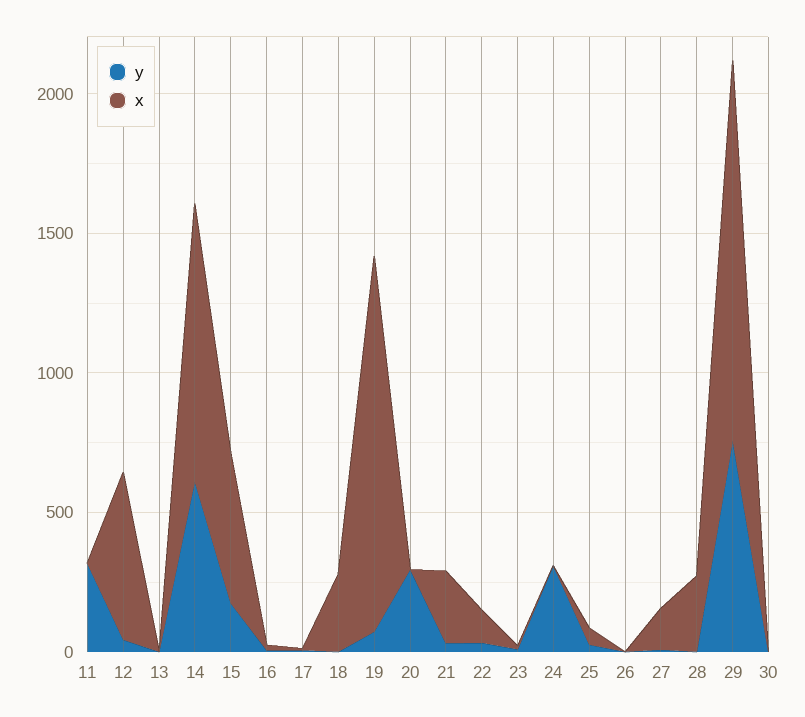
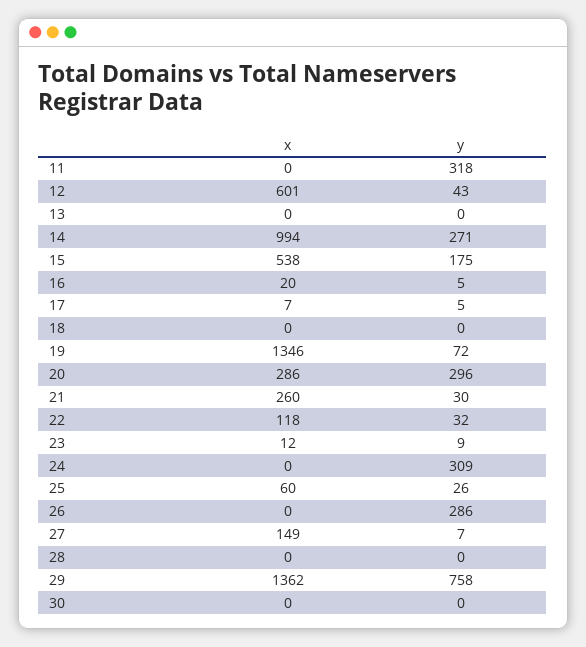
y, 14: 600 -> 271
x, 18: 300 -> 0
x, 20: 0 -> 286
y, 26: 0 -> 286
x, 28: 300 -> 0

